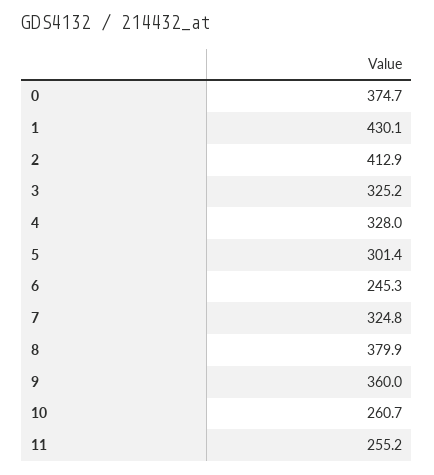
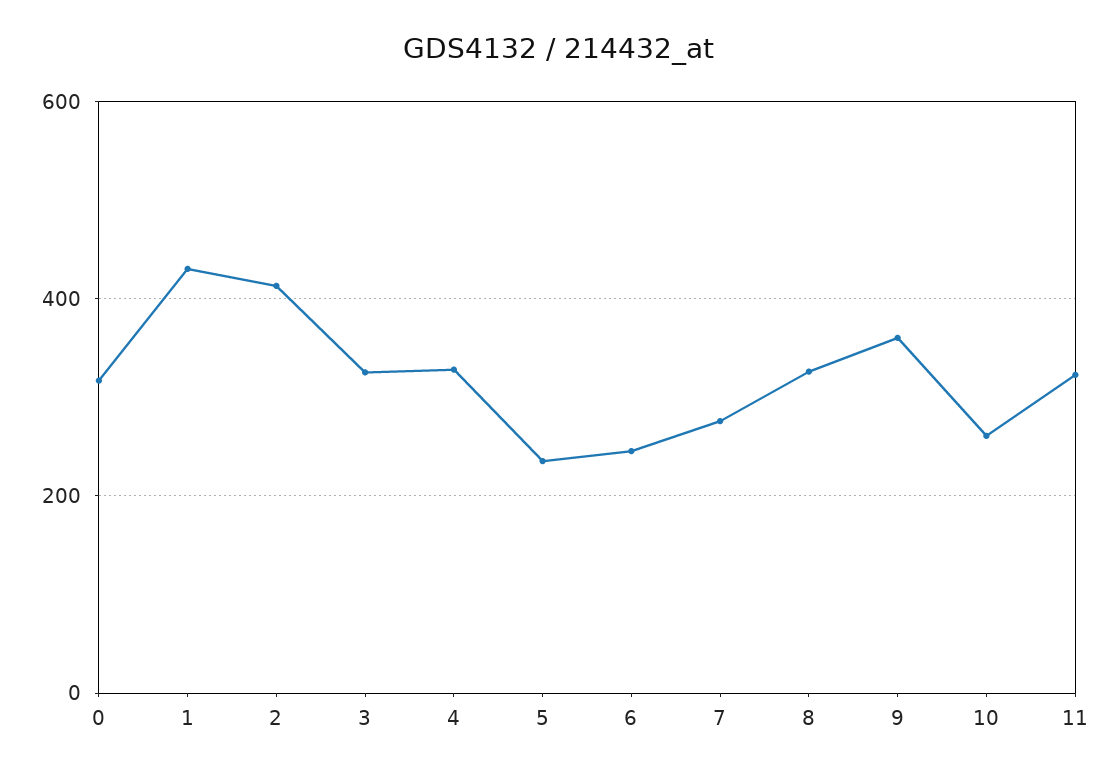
0: 374.7 -> 320
5: 301.4 -> 240
7: 324.8 -> 280
8: 379.9 -> 320
11: 255.2 -> 320

